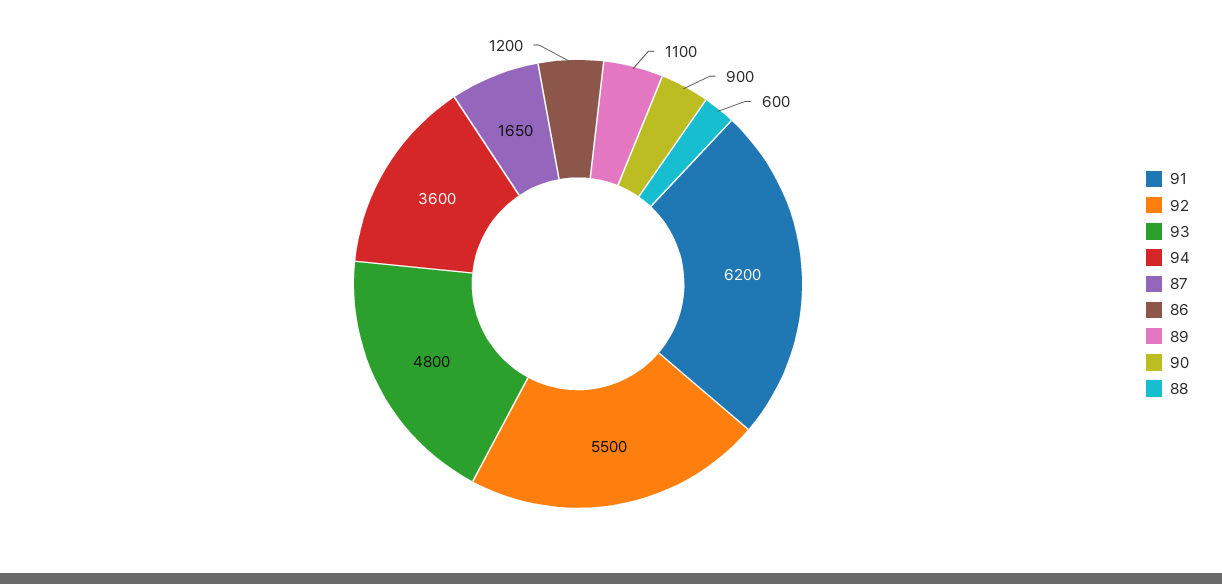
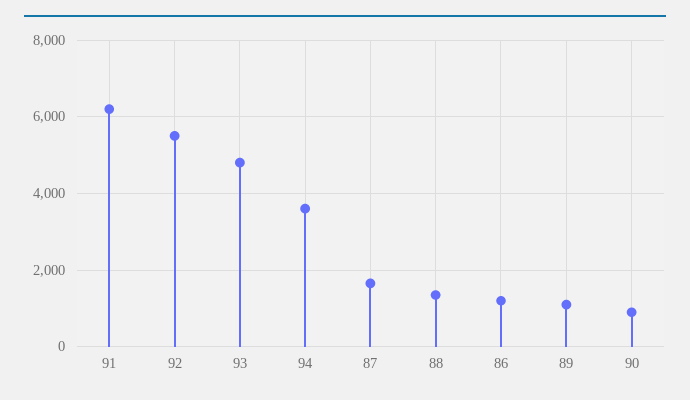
88: 600 -> 1400

